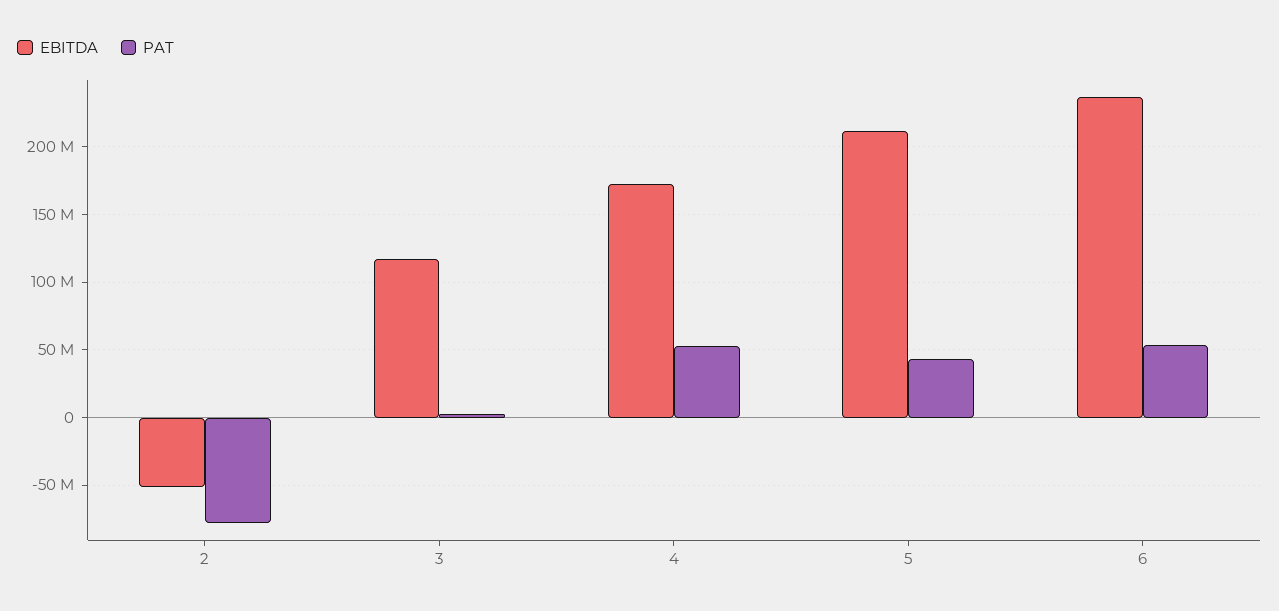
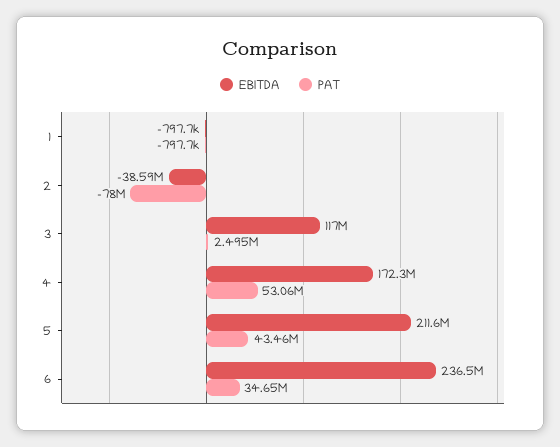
EBITDA, 2: -50000000 -> -38590000
PAT, 6: 55000000 -> 34650000
EBITDA, 1: none -> -797700
PAT, 1: none -> -797700

